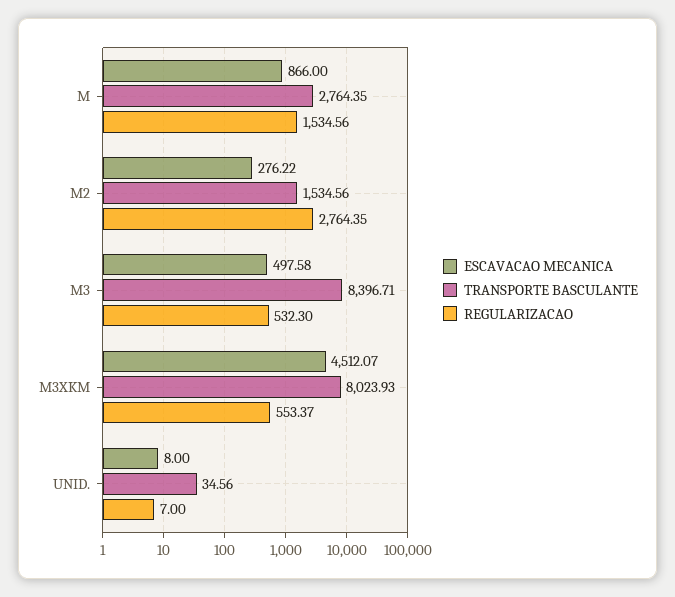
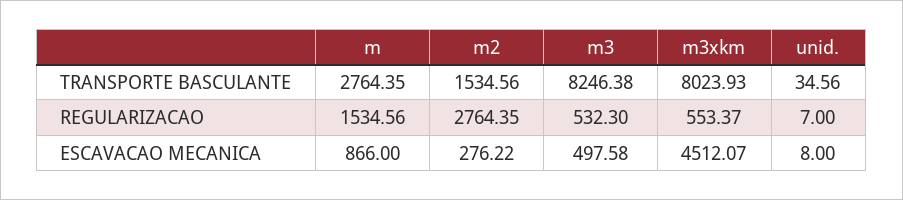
TRANSPORTE BASCULANTE, M3: 8396.71 -> 8246.38

